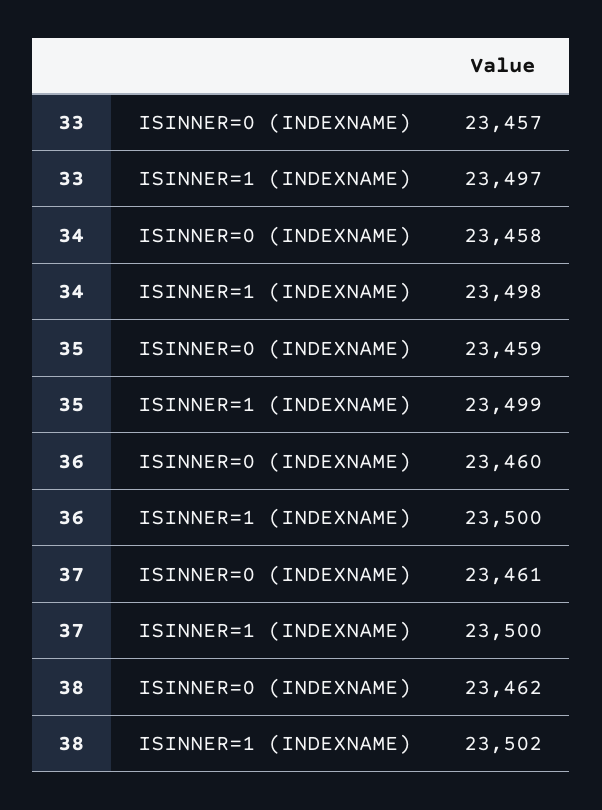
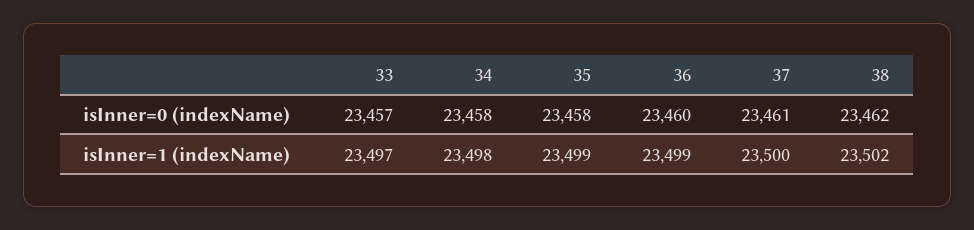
35, ISINNER=0 (INDEXNAME): 23459 -> 23458
36, ISINNER=1 (INDEXNAME): 23500 -> 23499

